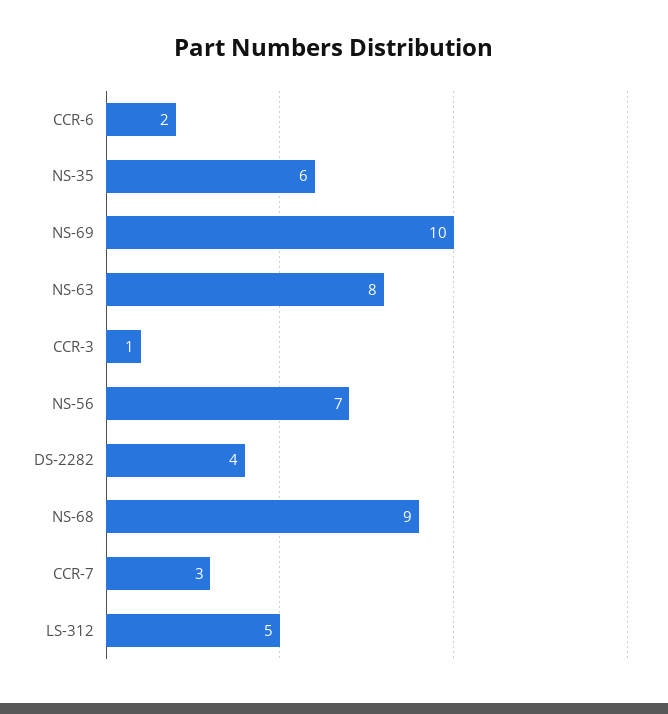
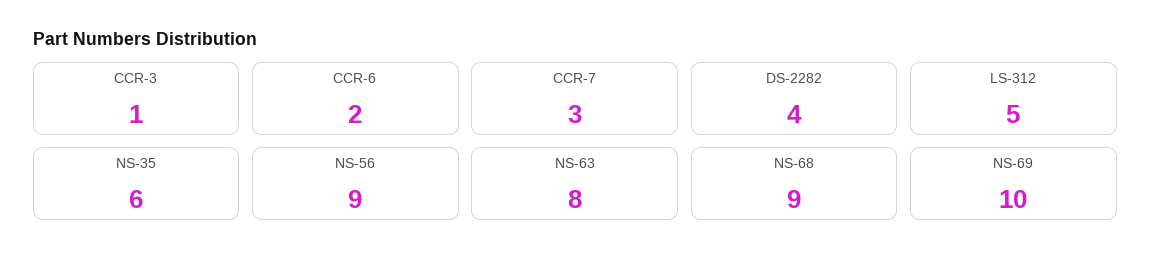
NS-56: 7 -> 9

